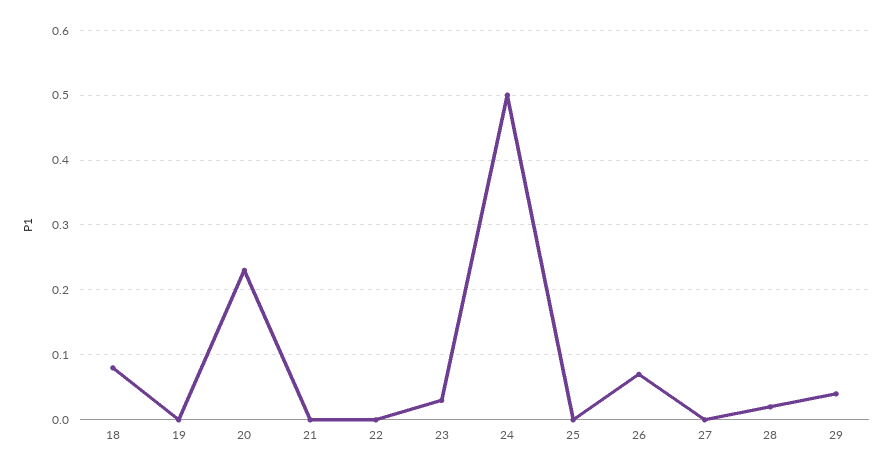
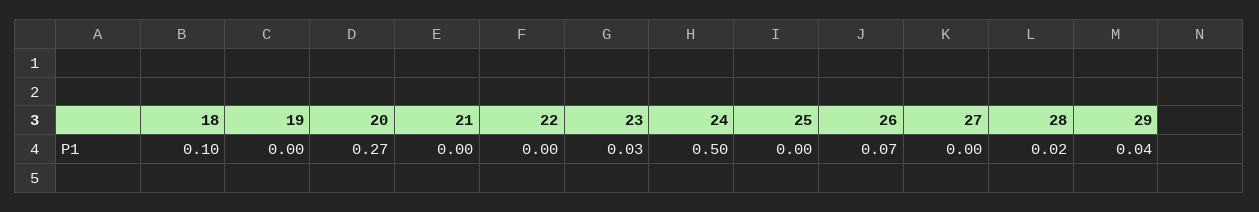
18: 0.08 -> 0.1
20: 0.23 -> 0.27

